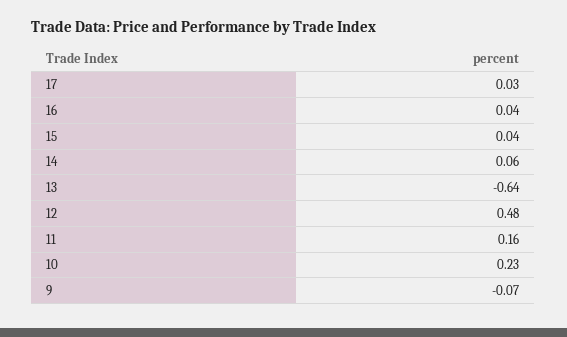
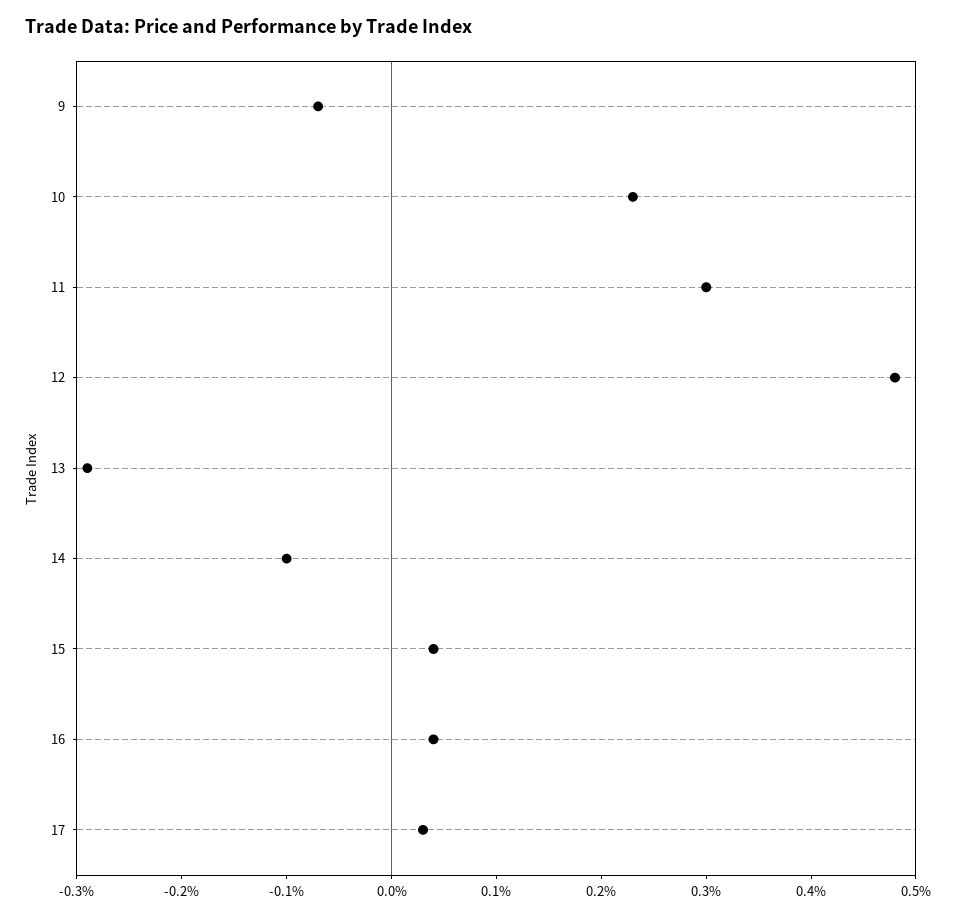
14: 0.06 -> -0.1
13: -0.64 -> -0.29
11: 0.16 -> 0.3

